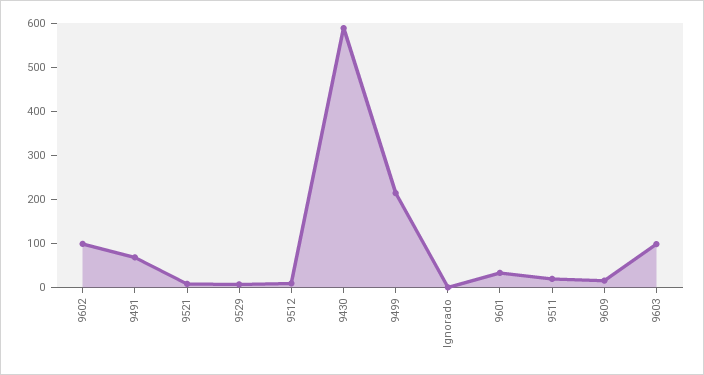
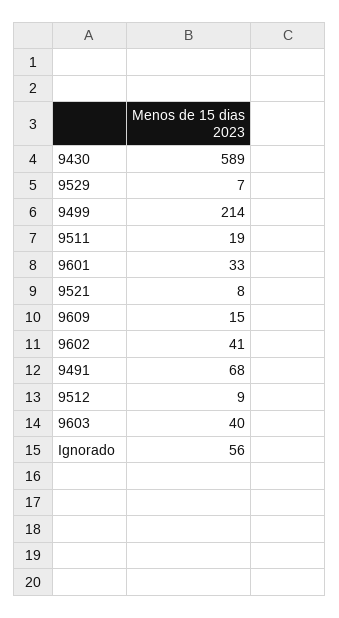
9602: 100 -> 41
Ignorado: 0 -> 56
9603: 100 -> 40

